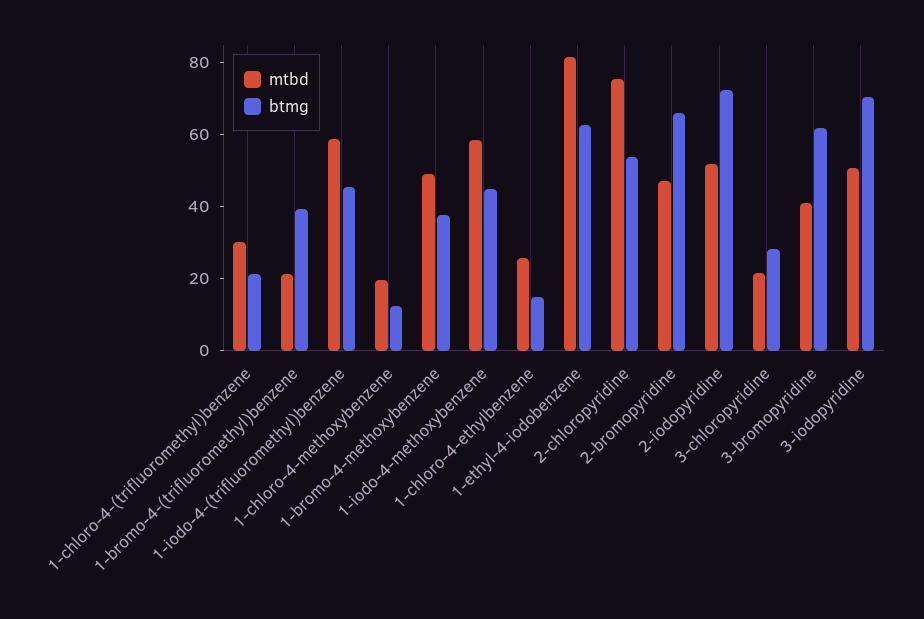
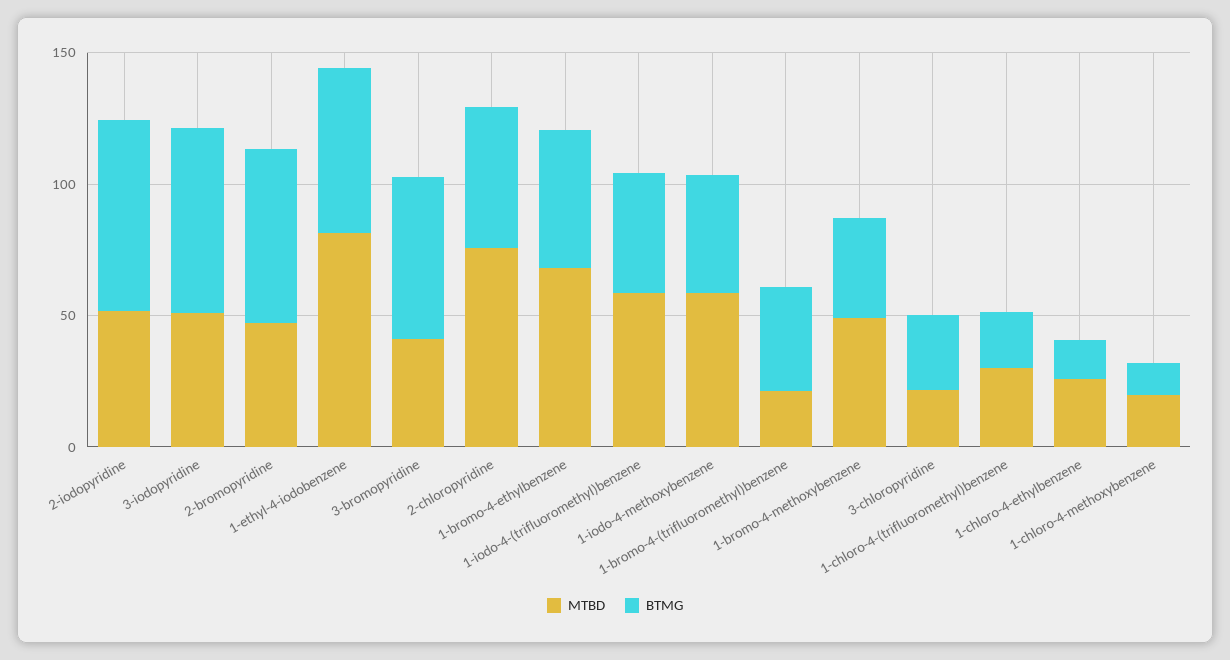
mtbd, 1-bromo-4-ethylbenzene: none -> 70
btmg, 1-bromo-4-ethylbenzene: none -> 50

